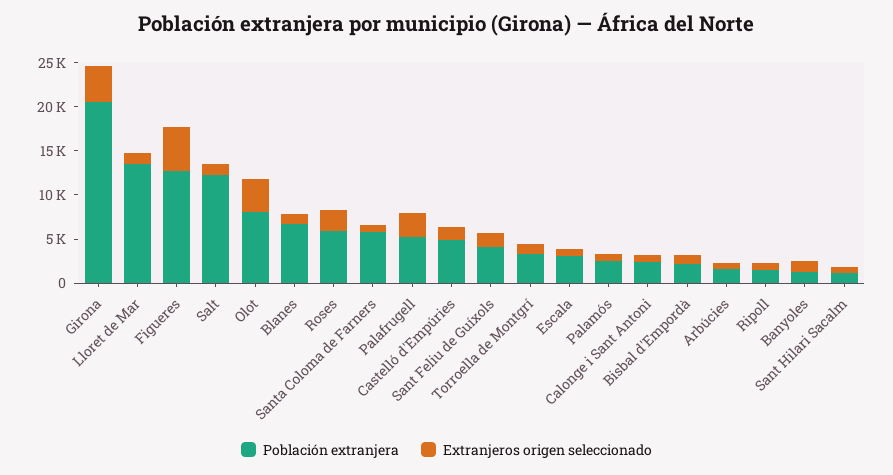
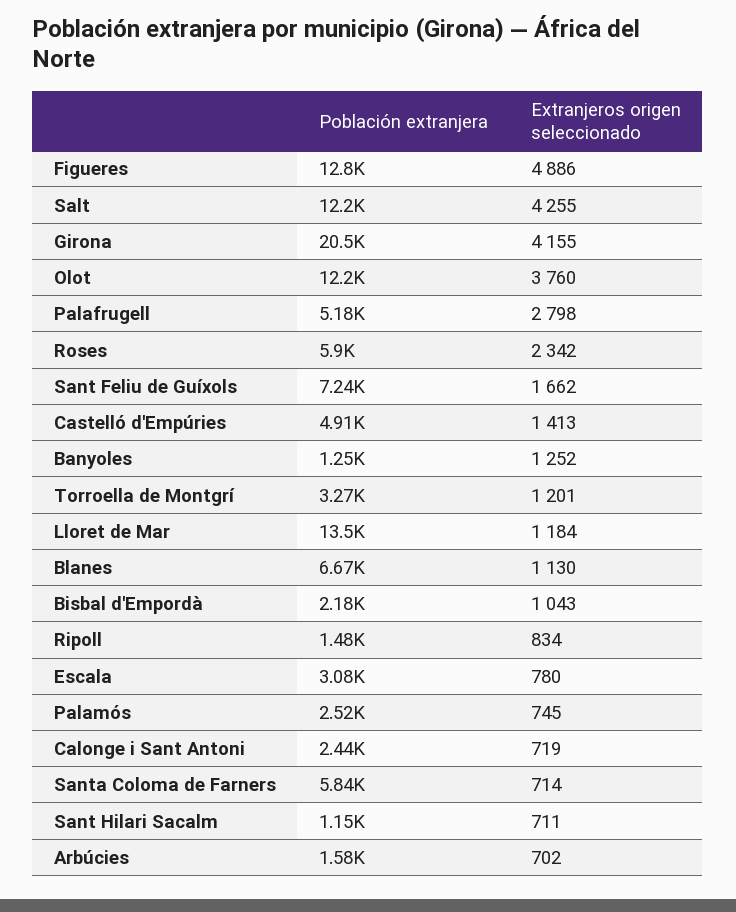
Extranjeros origen seleccionado, Salt: 1000 -> 4255
Población extranjera, Olot: 8000 -> 12200
Población extranjera, Sant Feliu de Guíxols: 4000 -> 7240

